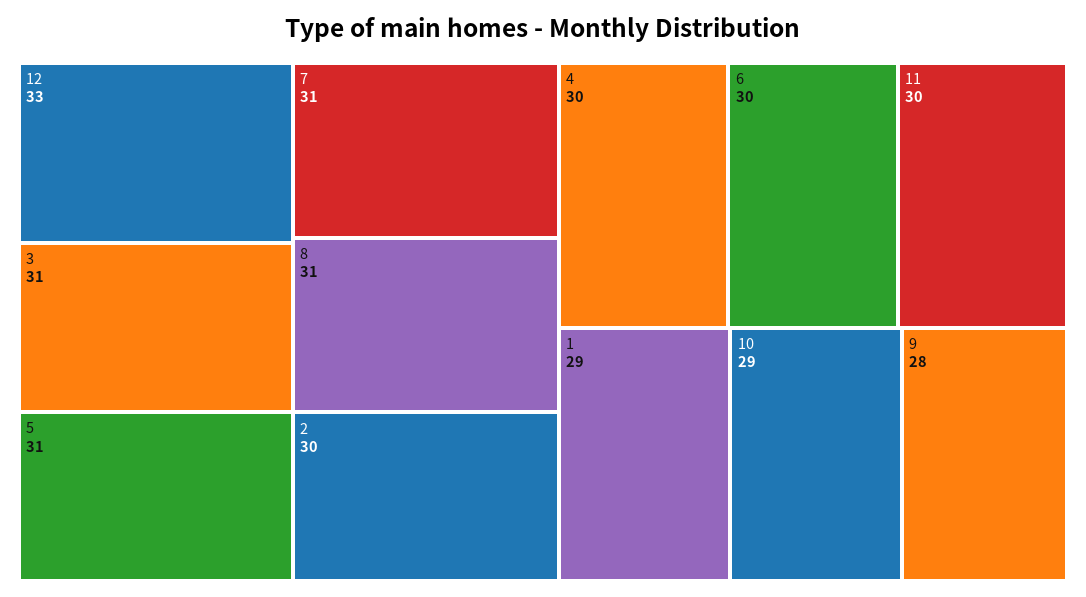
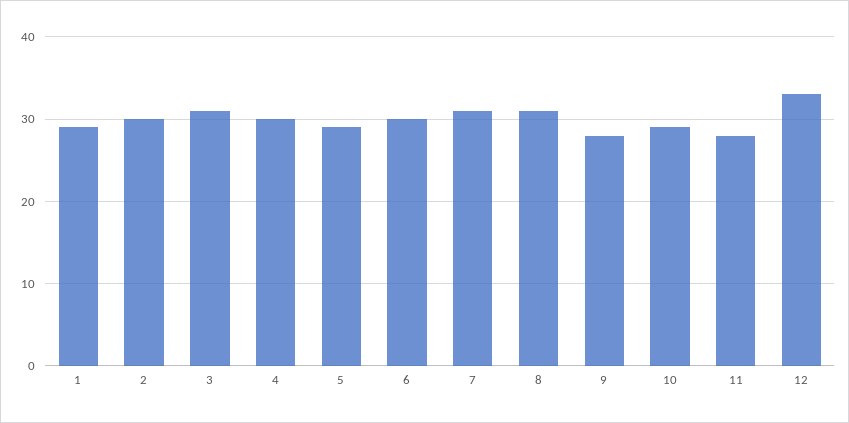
5: 31 -> 29
11: 30 -> 28

